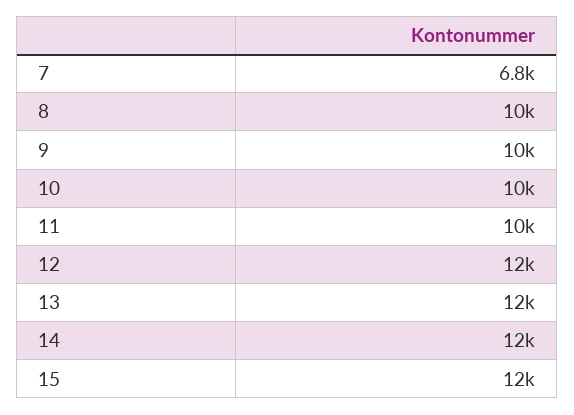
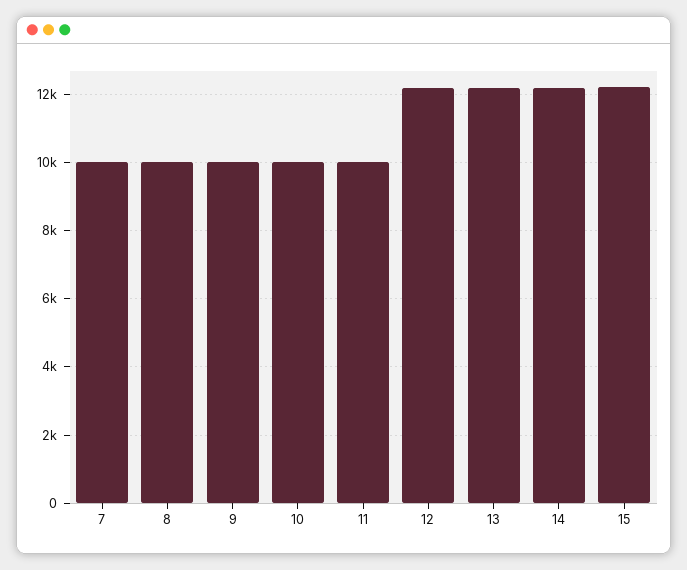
7: 6800 -> 10000

